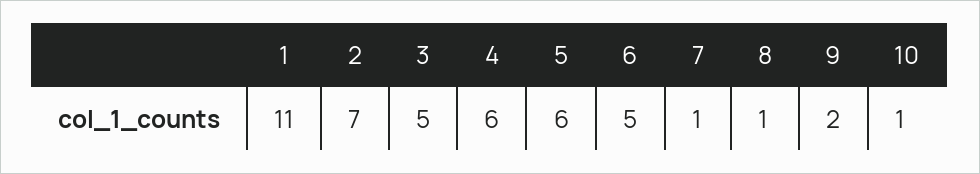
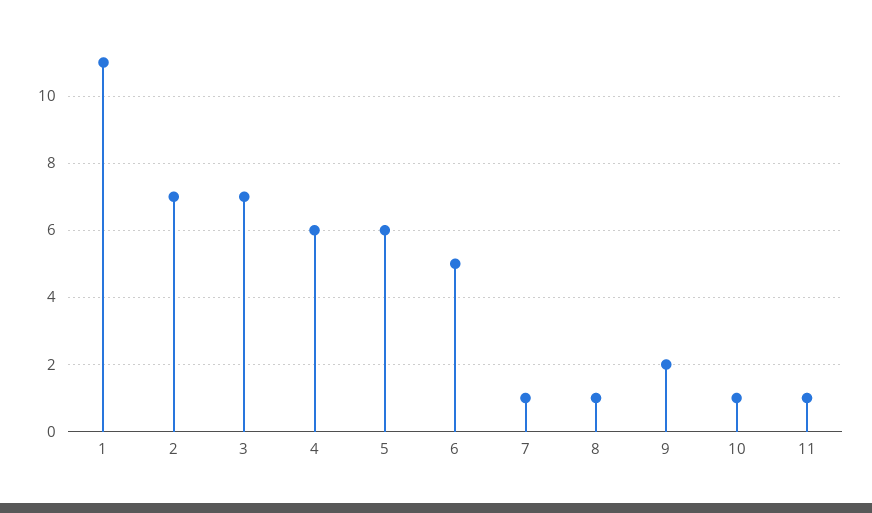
3: 5 -> 7
11: none -> 1

